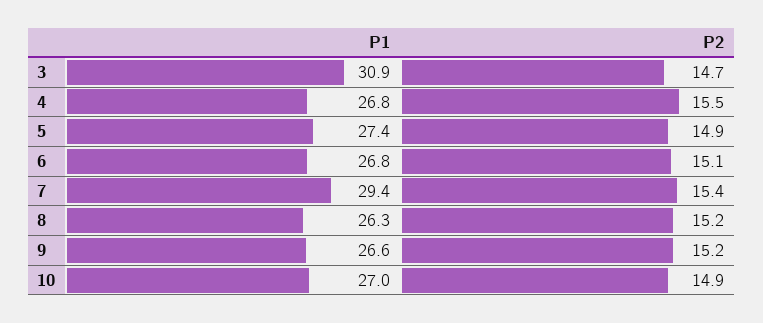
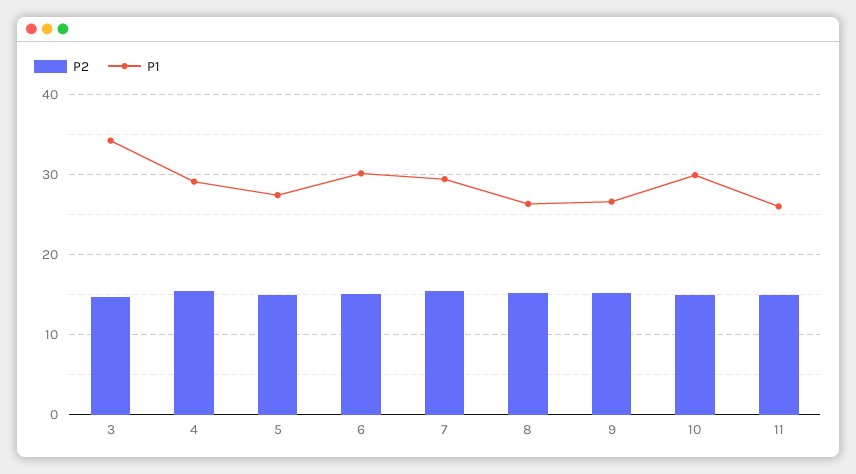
P1, 3: 30.9 -> 34
P1, 4: 26.8 -> 29
P1, 6: 26.8 -> 30
P1, 10: 27 -> 30
P2, 11: none -> 15
P1, 11: none -> 26

